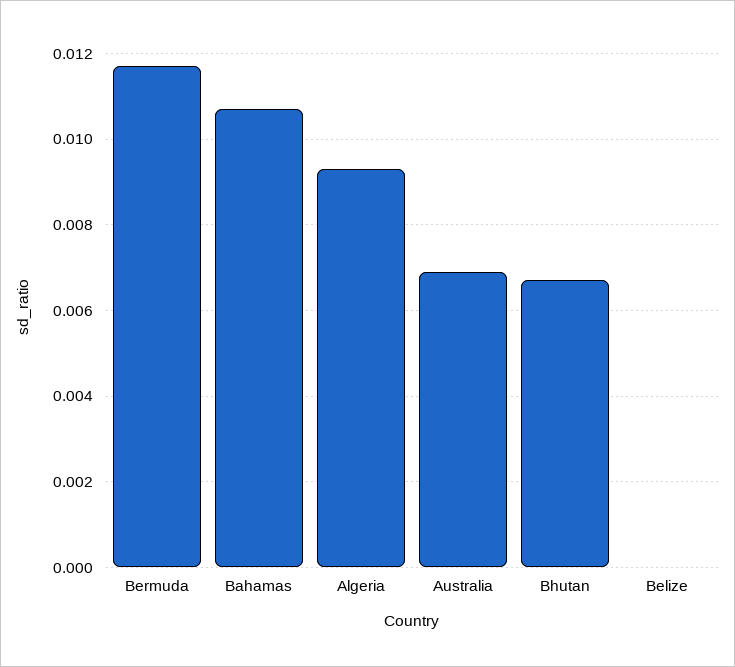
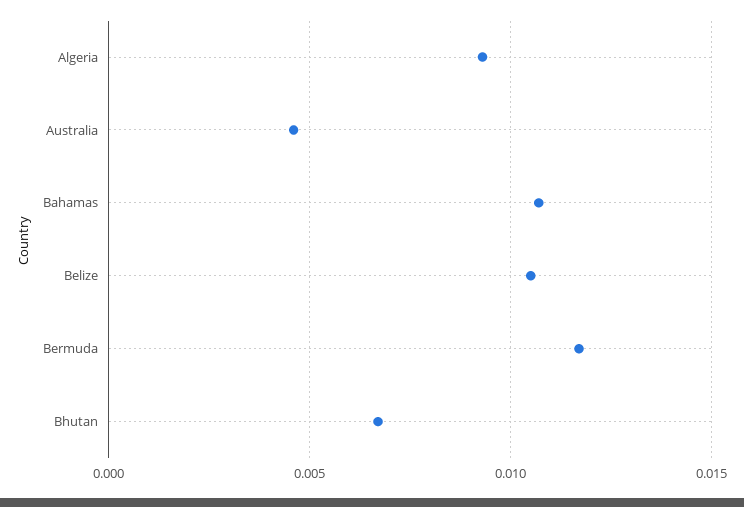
Australia: 0.007 -> 0.0045
Belize: 0 -> 0.0105

